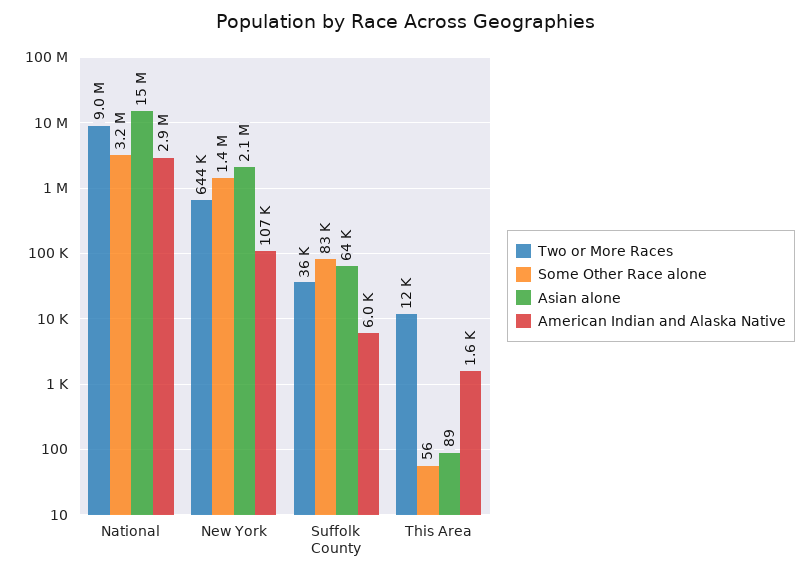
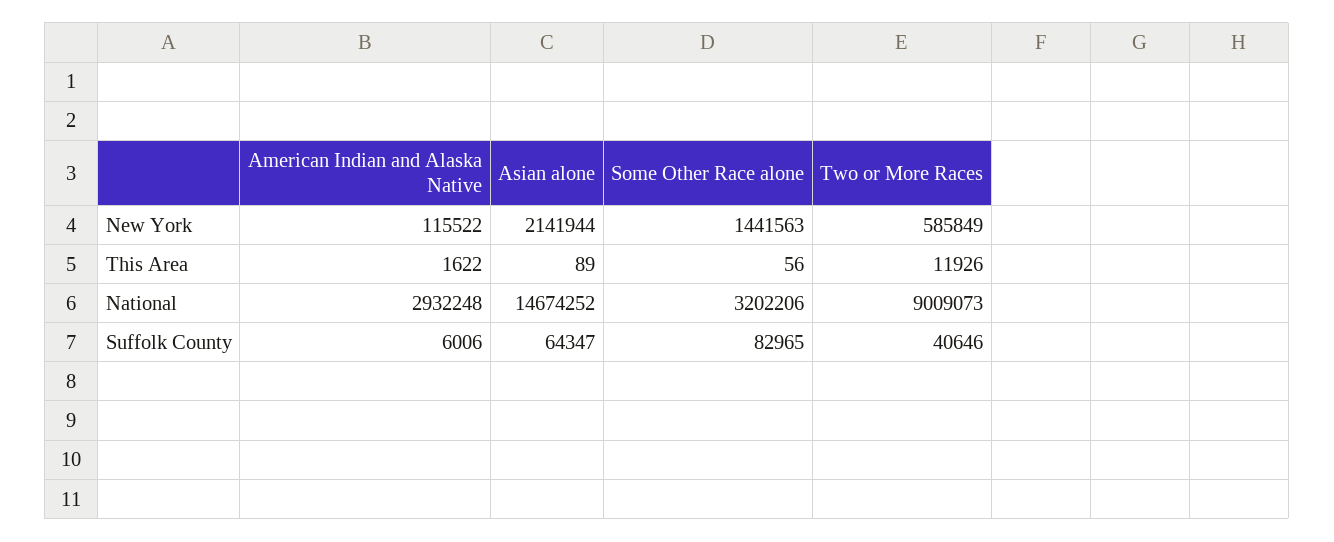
Two or More Races, New York: 644000 -> 585849
American Indian and Alaska Native, New York: 107000 -> 115522
Two or More Races, Suffolk County: 36000 -> 40646

